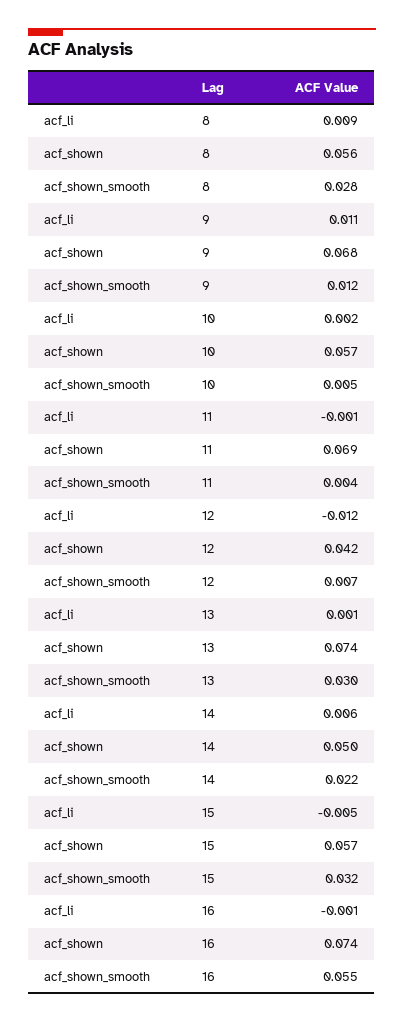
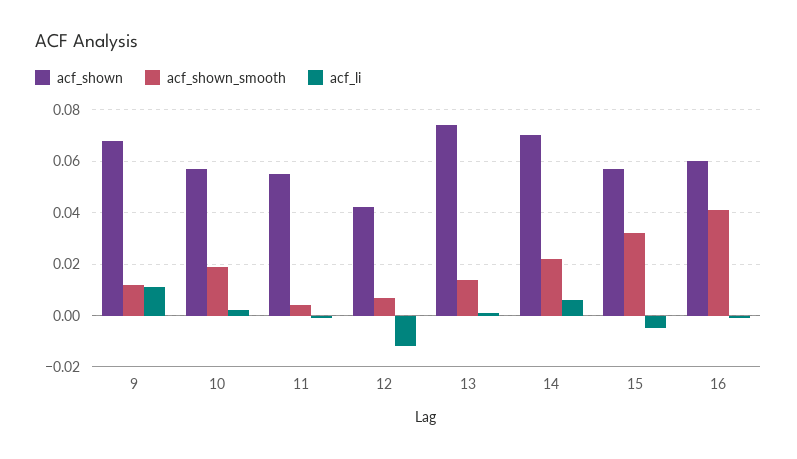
acf_li, 8: 0.009 -> none
acf_shown, 8: 0.056 -> none
acf_shown_smooth, 8: 0.028 -> none
acf_shown_smooth, 10: 0.005 -> 0.02
acf_shown, 11: 0.069 -> 0.055
acf_shown_smooth, 13: 0.03 -> 0.015
acf_shown, 14: 0.05 -> 0.07
acf_shown, 16: 0.074 -> 0.06
acf_shown_smooth, 16: 0.055 -> 0.04

